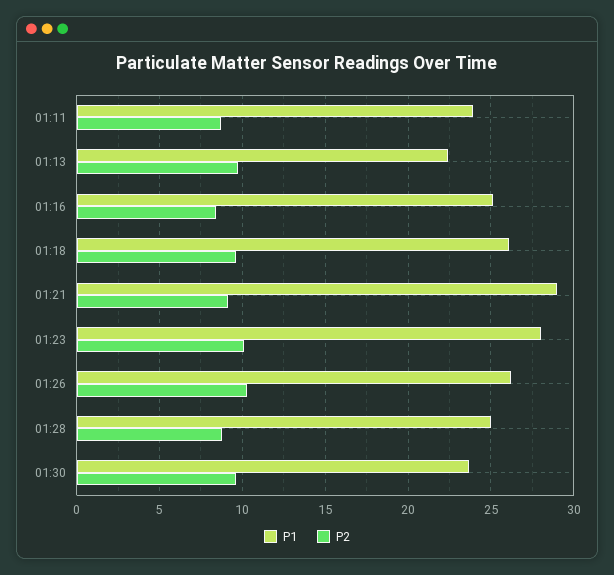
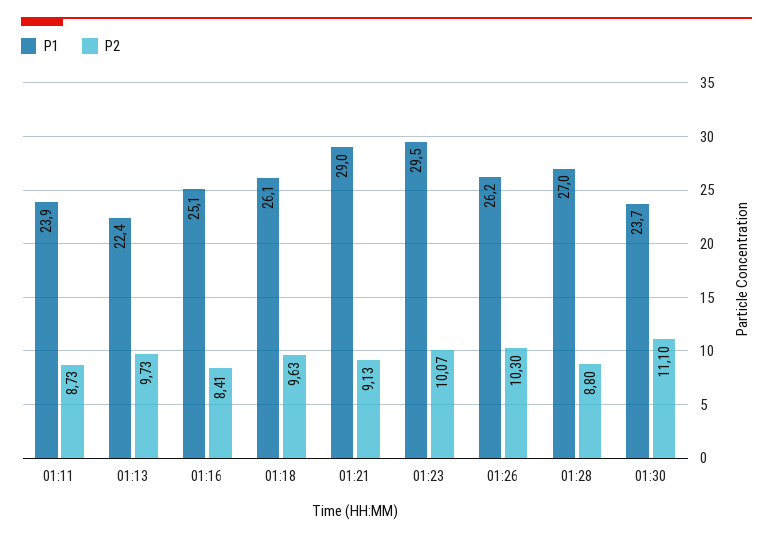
P1, 01:23: 28 -> 29.5
P1, 01:28: 25 -> 27
P2, 01:30: 9.5 -> 11.1

